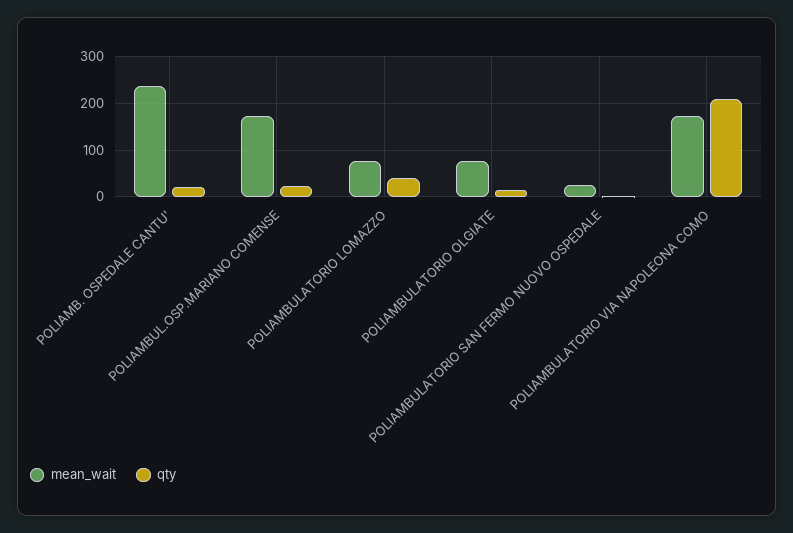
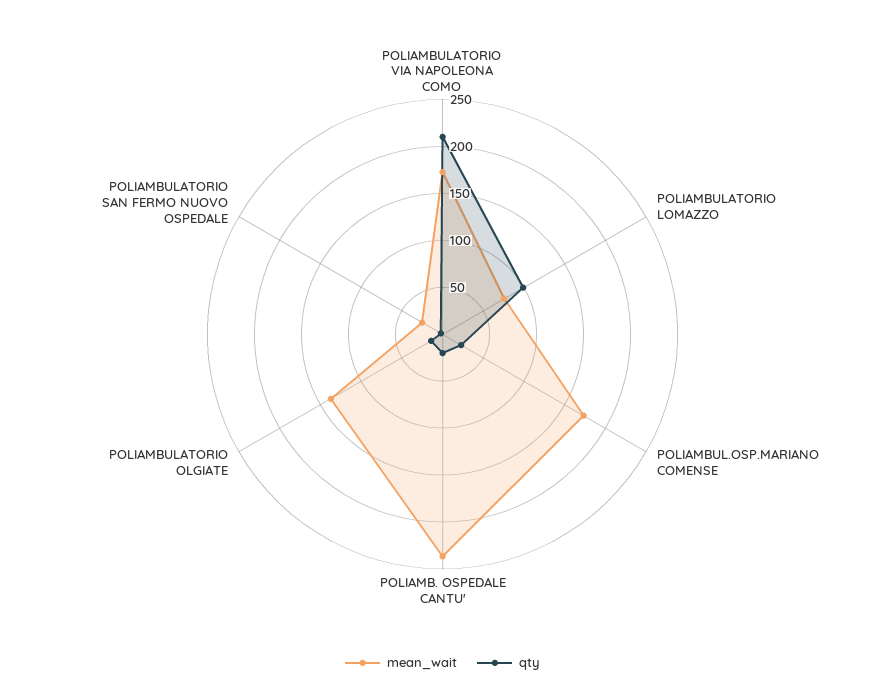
qty, POLIAMBULATORIO LOMAZZO: 40 -> 100
mean_wait, POLIAMBULATORIO OLGIATE: 80 -> 140

